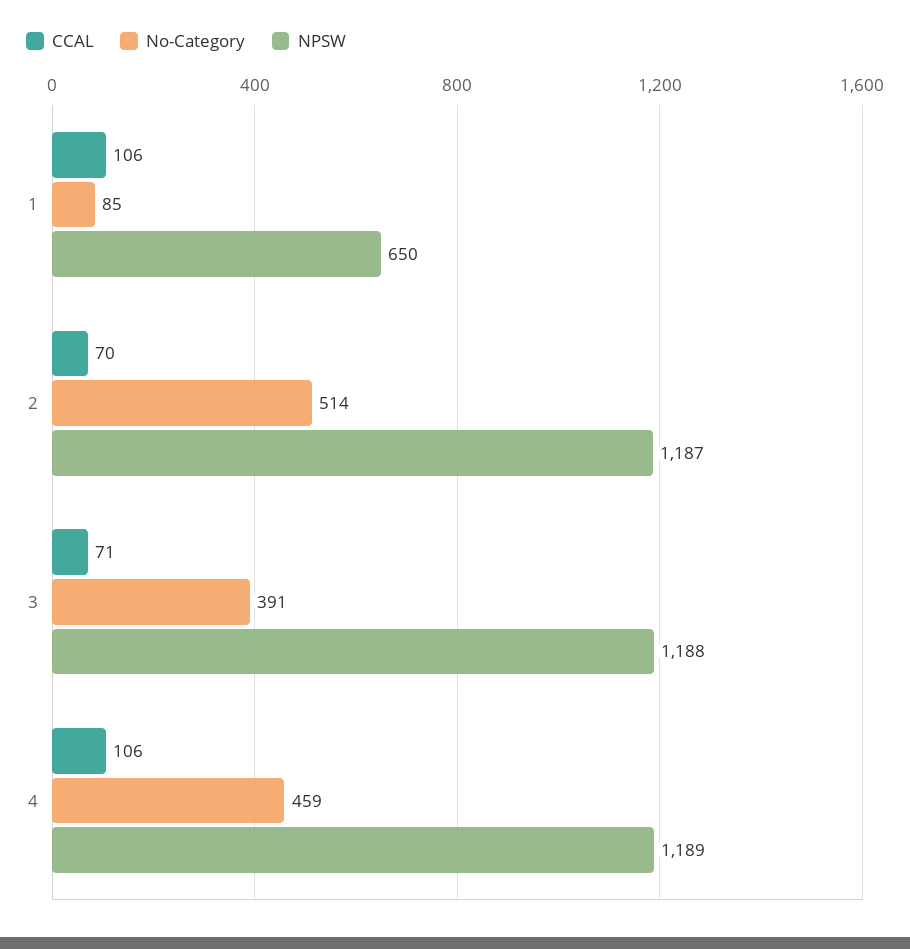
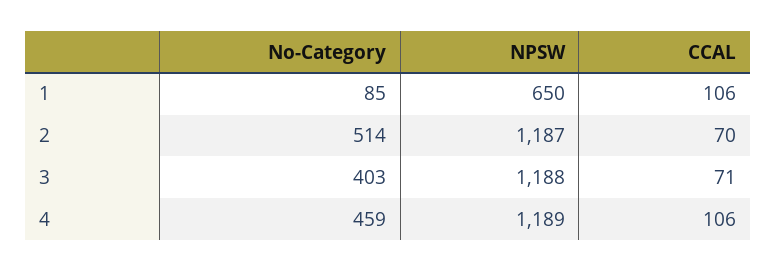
No-Category, 3: 391 -> 403

